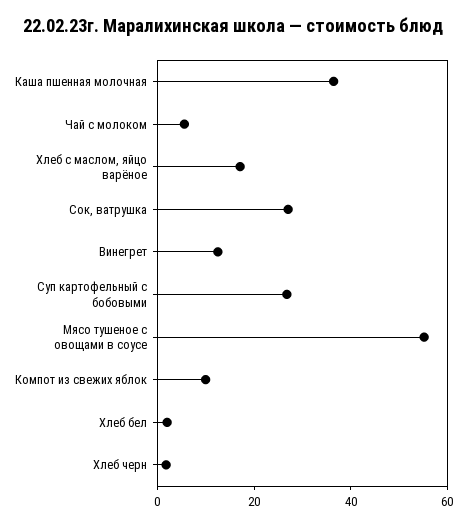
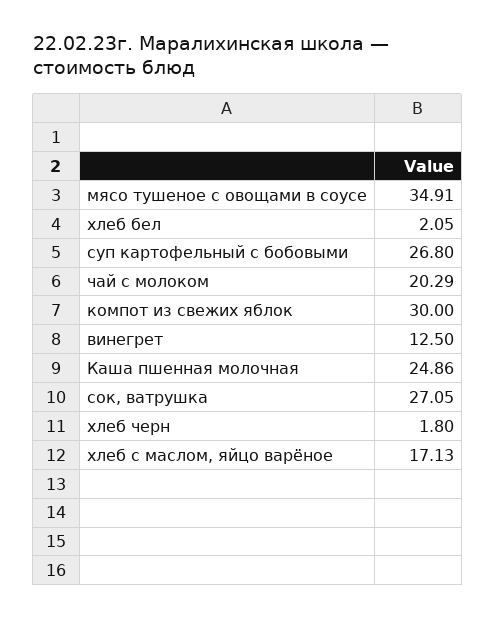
Каша пшенная молочная: 35 -> 24.86
Чай с молоком: 5 -> 20.29
Мясо тушеное с овощами в соусе: 55 -> 34.91
Компот из свежих яблок: 10 -> 30

